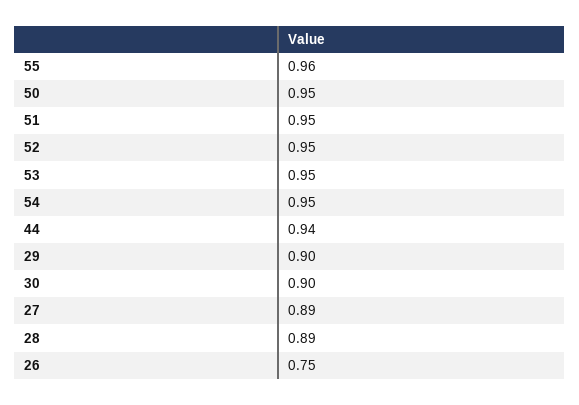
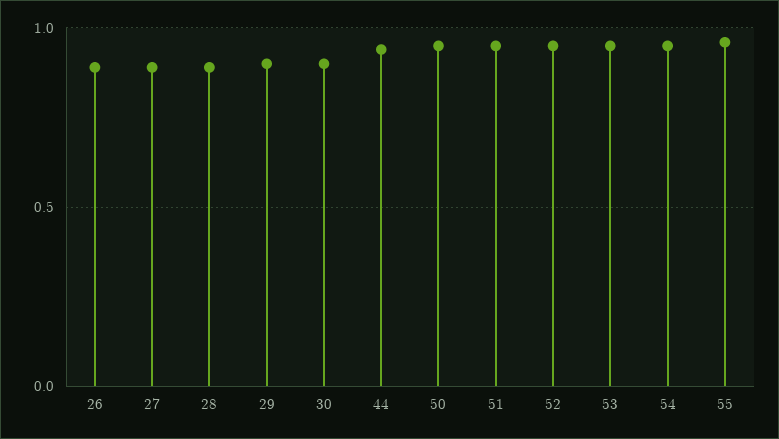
26: 0.75 -> 0.9

